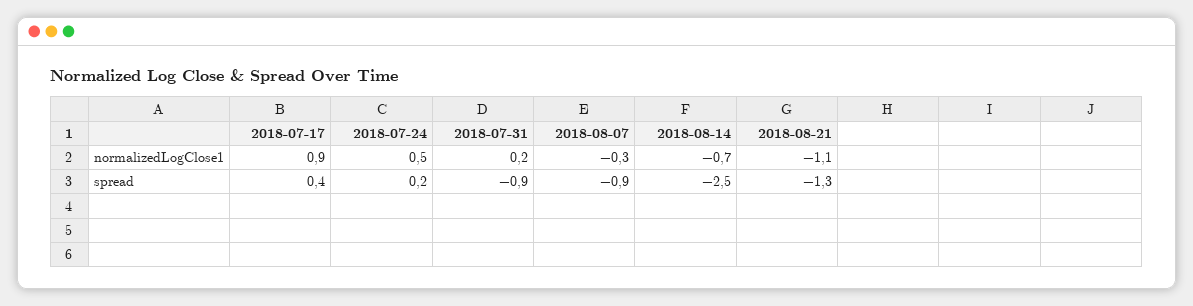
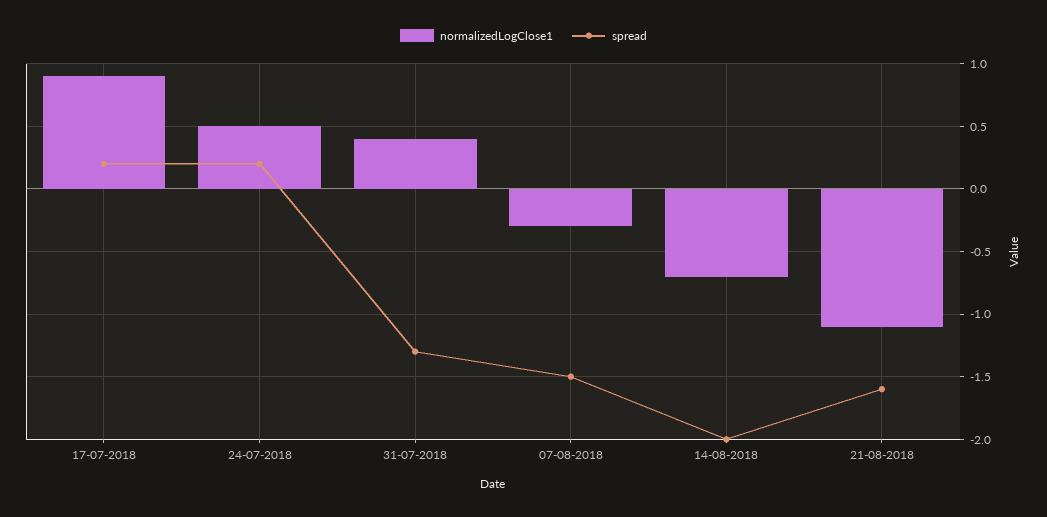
normalizedLogClose1, 2018-07-31: 0.2 -> 0.4
spread, 2018-07-17: 0.4 -> 0.2
spread, 2018-07-31: -0.9 -> -1.3
spread, 2018-08-07: -0.9 -> -1.5
spread, 2018-08-14: -2.5 -> -2
spread, 2018-08-21: -1.3 -> -1.6

